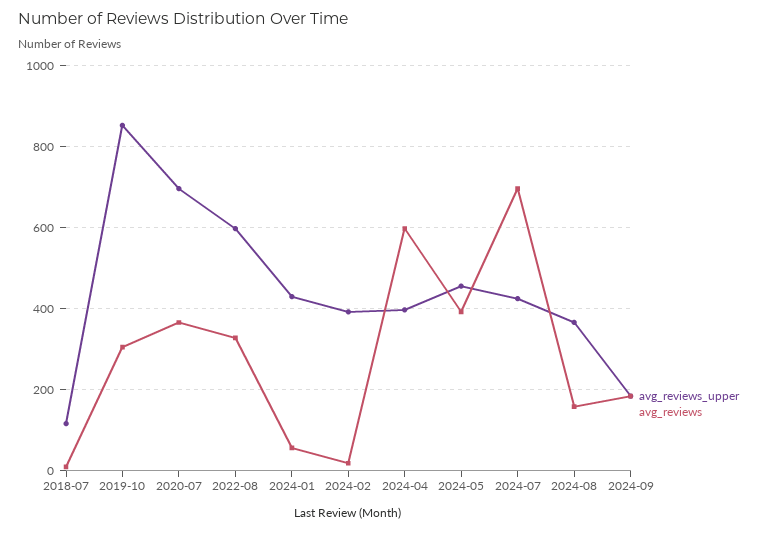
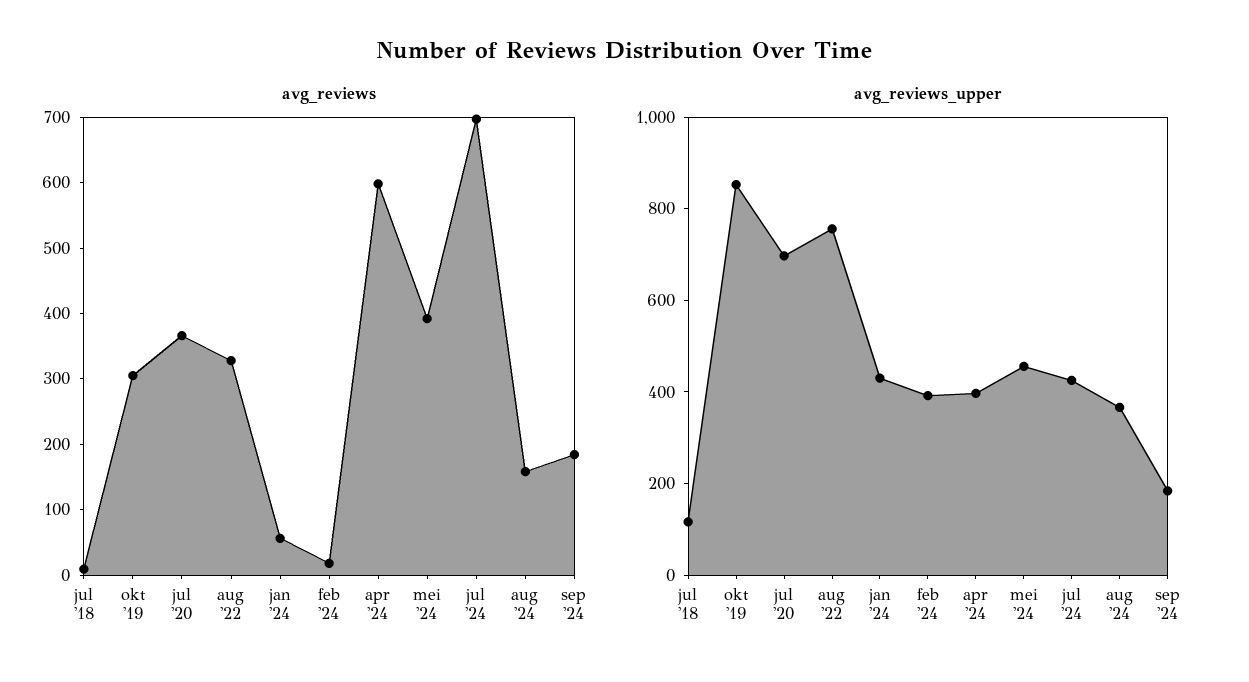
avg_reviews_upper, 2022-08: 600 -> 750

